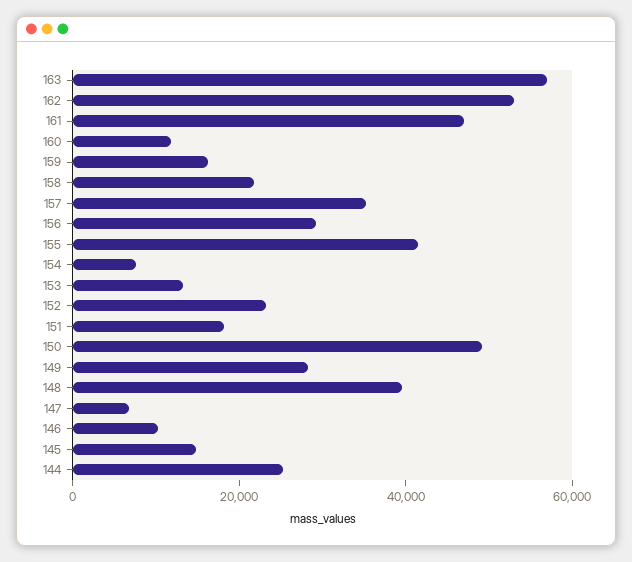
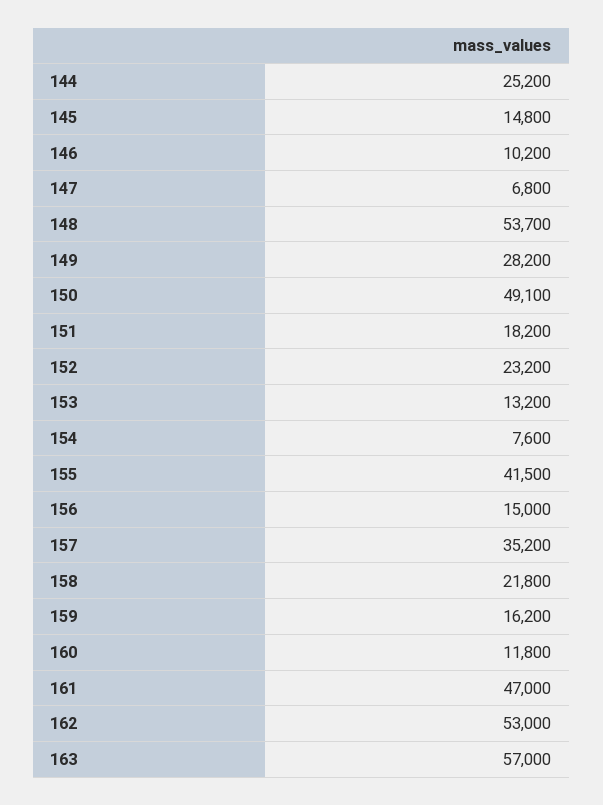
156: 30000 -> 15000
148: 40000 -> 53700

